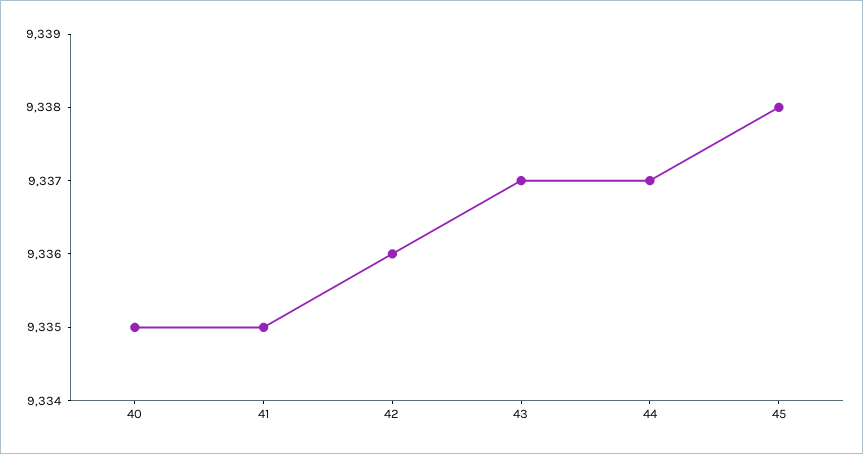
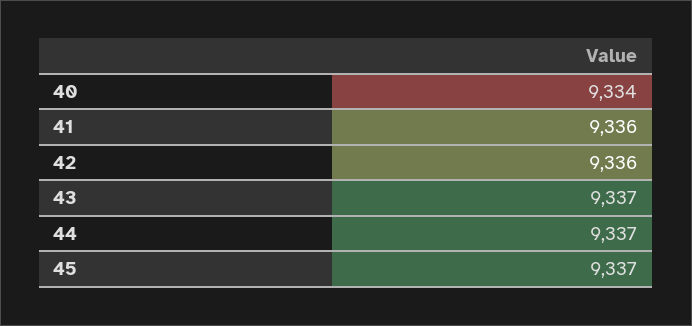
40: 9335 -> 9334
41: 9335 -> 9336
45: 9338 -> 9337

